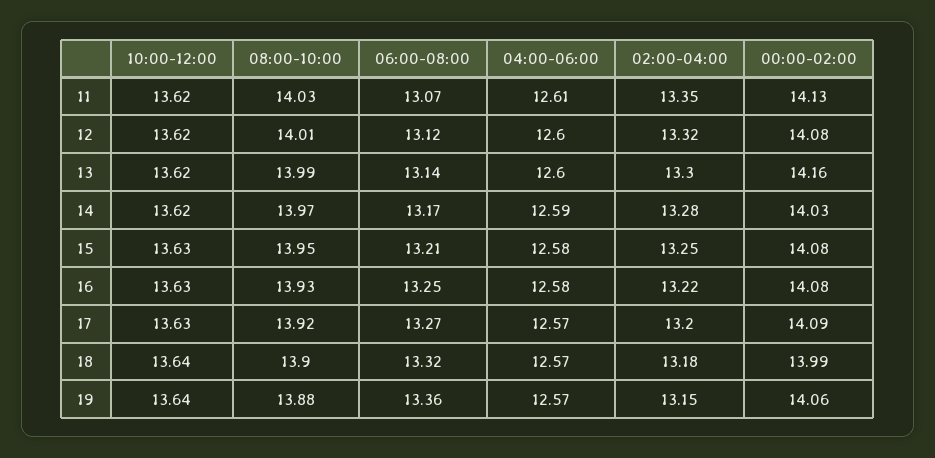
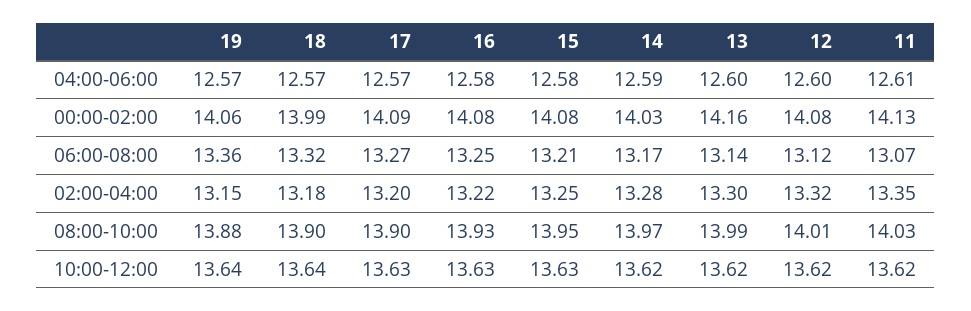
08:00-10:00, 17: 13.92 -> 13.9

